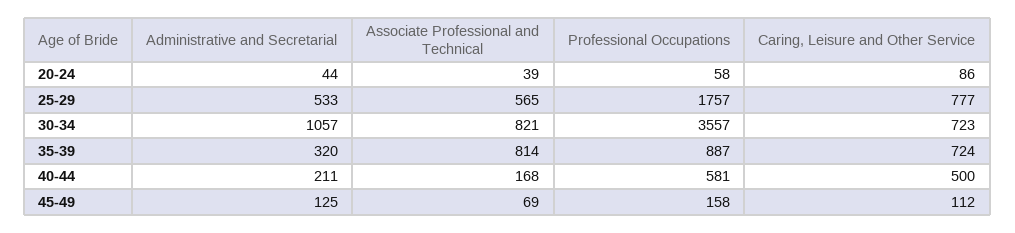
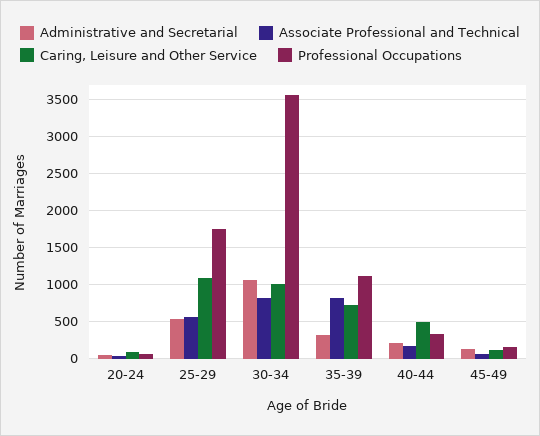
Caring, Leisure and Other Service, 25-29: 777 -> 1100
Caring, Leisure and Other Service, 30-34: 723 -> 1000
Professional Occupations, 35-39: 887 -> 1100
Professional Occupations, 40-44: 581 -> 300

